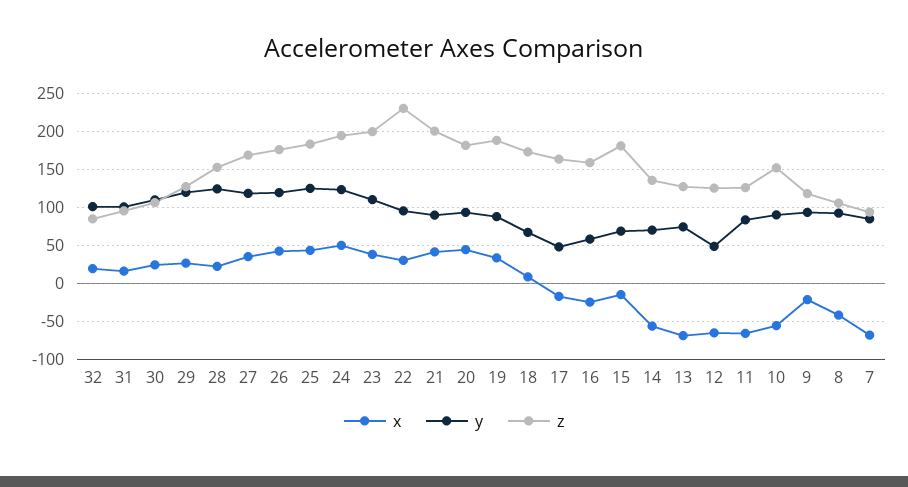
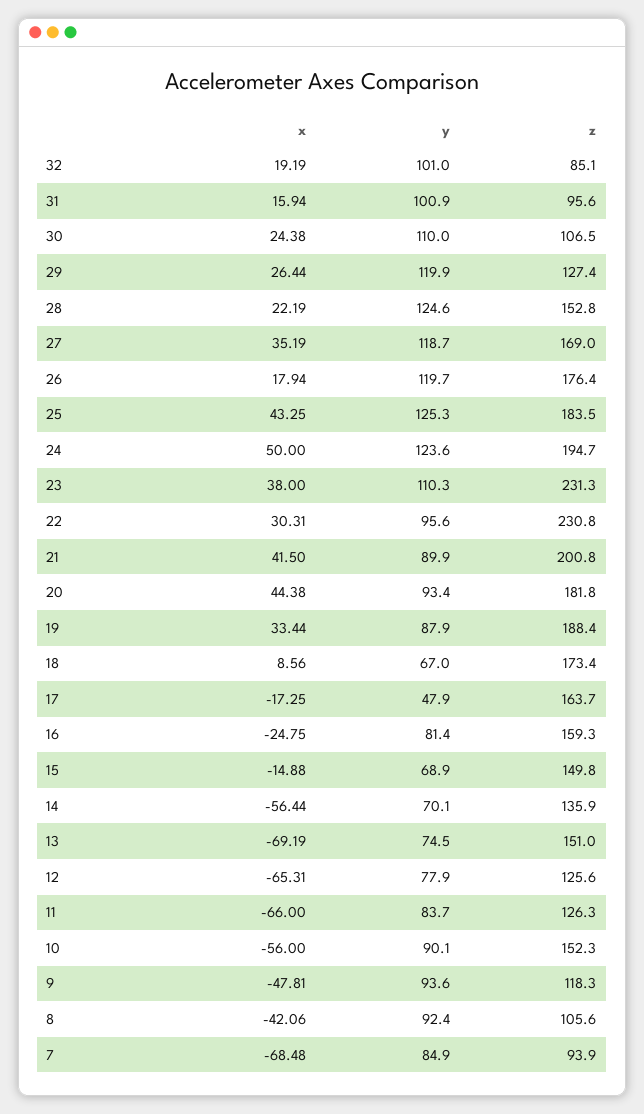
x, 26: 40 -> 17.94
z, 23: 200 -> 231.3
y, 16: 60 -> 81.4
z, 15: 180 -> 149.8
z, 13: 130 -> 151
y, 12: 50 -> 77.9
x, 9: -20 -> -47.81

